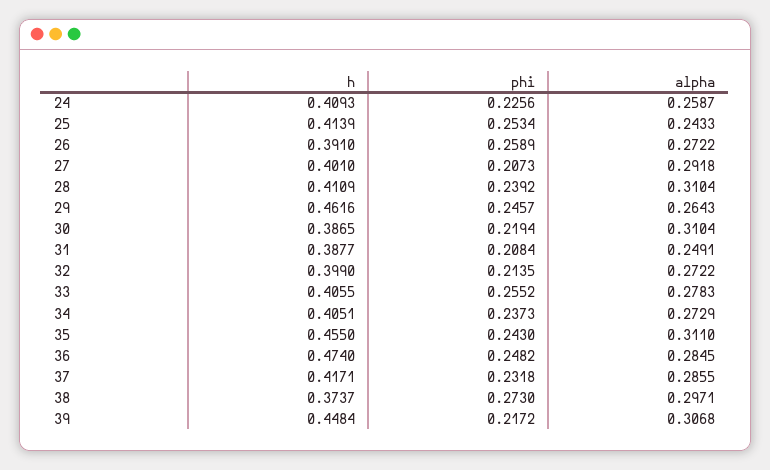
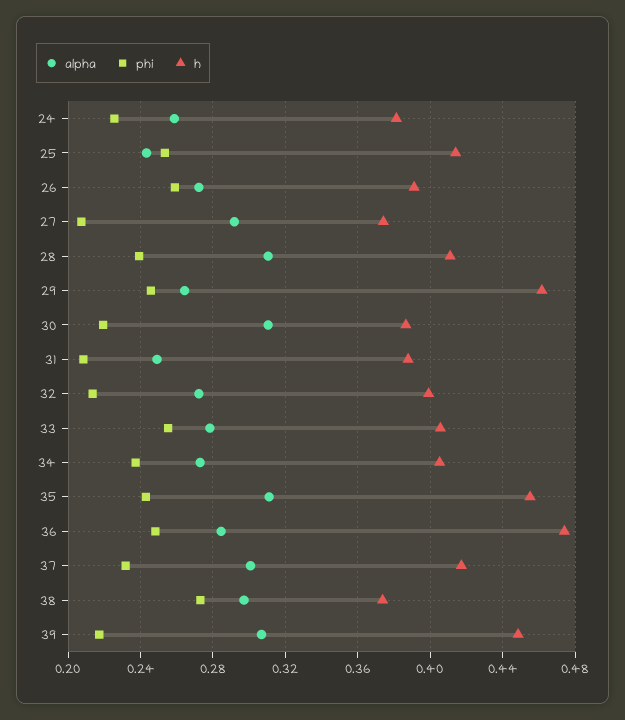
h, 24: 0.4093 -> 0.38
h, 27: 0.401 -> 0.375
alpha, 37: 0.2855 -> 0.3

